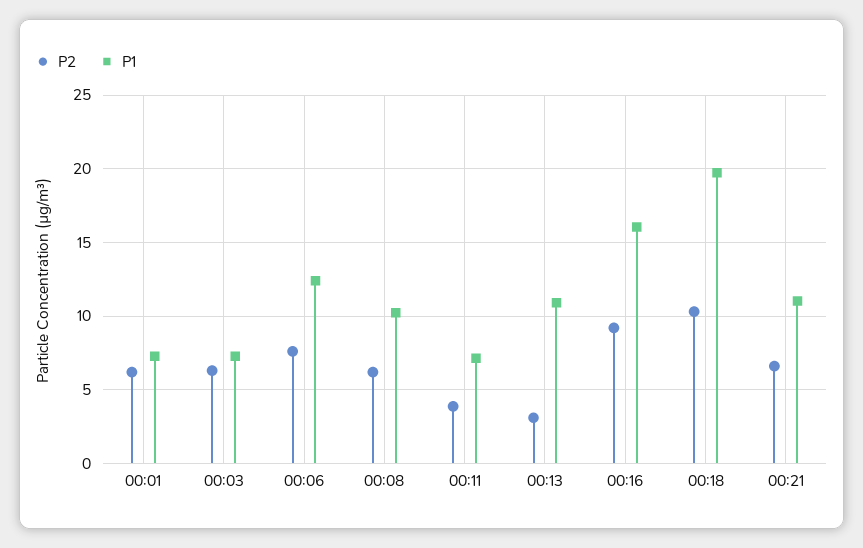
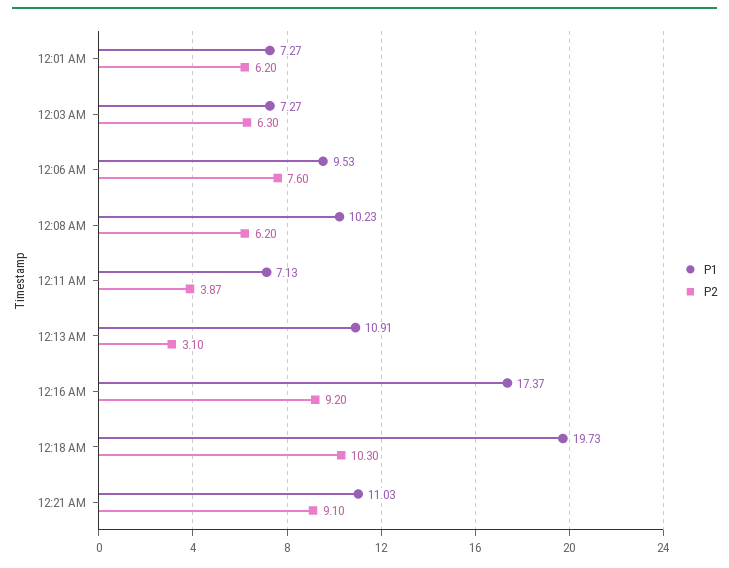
P1, 00:06: 12.5 -> 9.53
P1, 00:16: 16 -> 17.37
P2, 00:21: 6.5 -> 9.1

